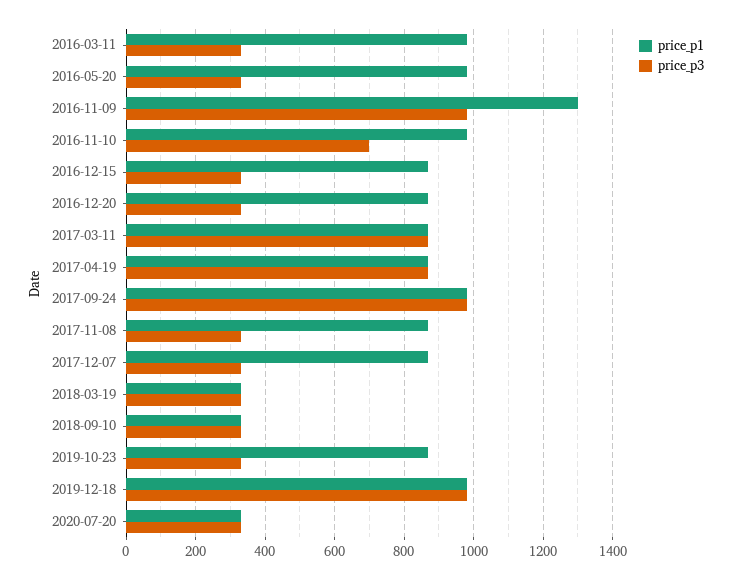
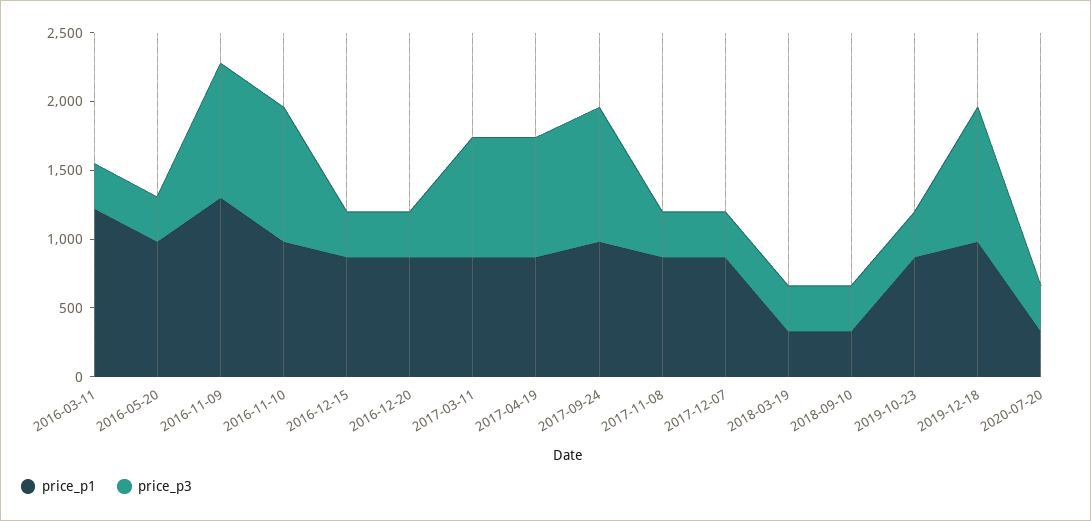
price_p1, 2016-03-11: 980 -> 1200
price_p3, 2016-11-10: 700 -> 1000

